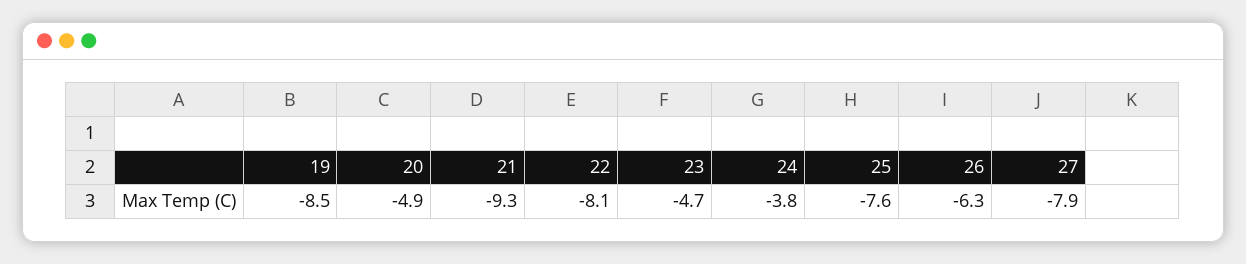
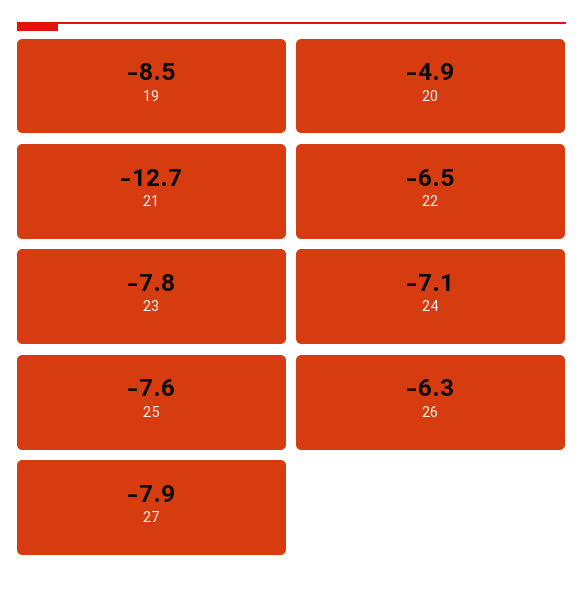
21: -9.3 -> -12.7
22: -8.1 -> -6.5
23: -4.7 -> -7.8
24: -3.8 -> -7.1

